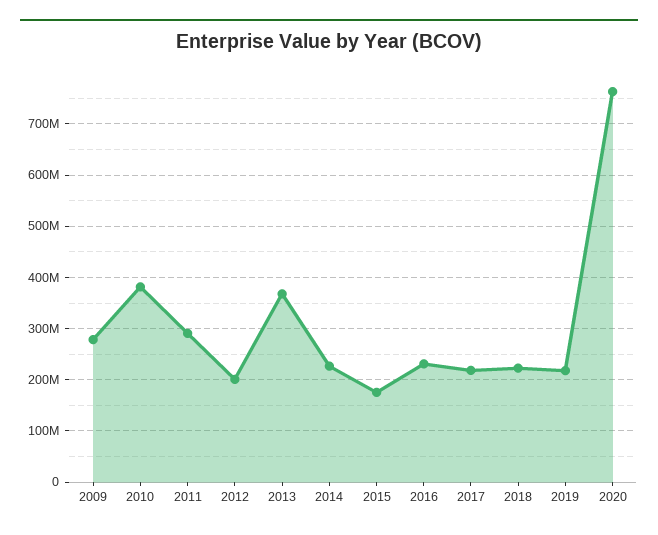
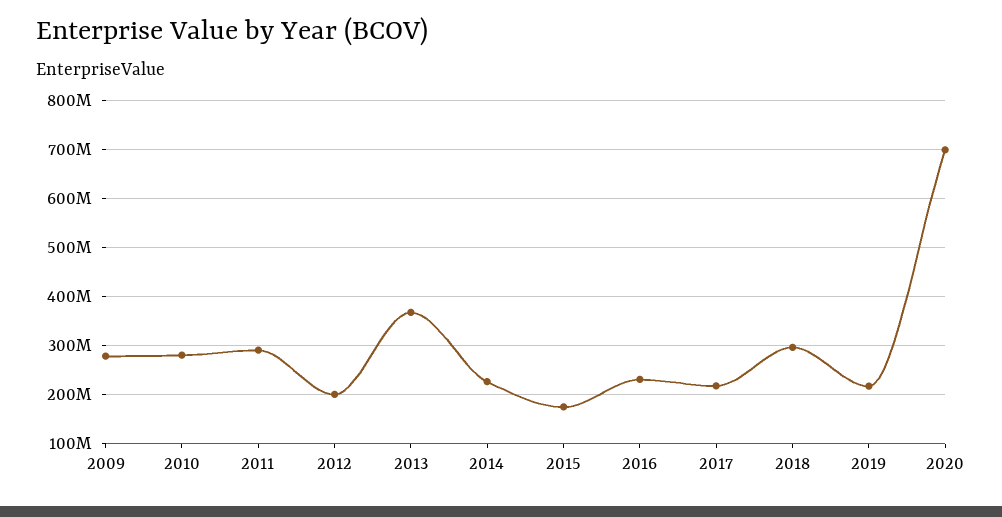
2010: 380000000 -> 280000000
2018: 220000000 -> 300000000
2020: 760000000 -> 700000000

